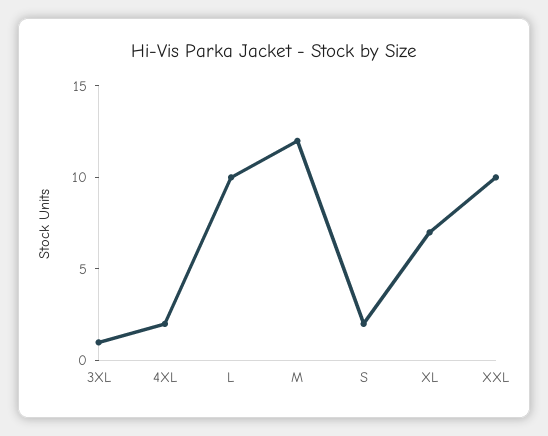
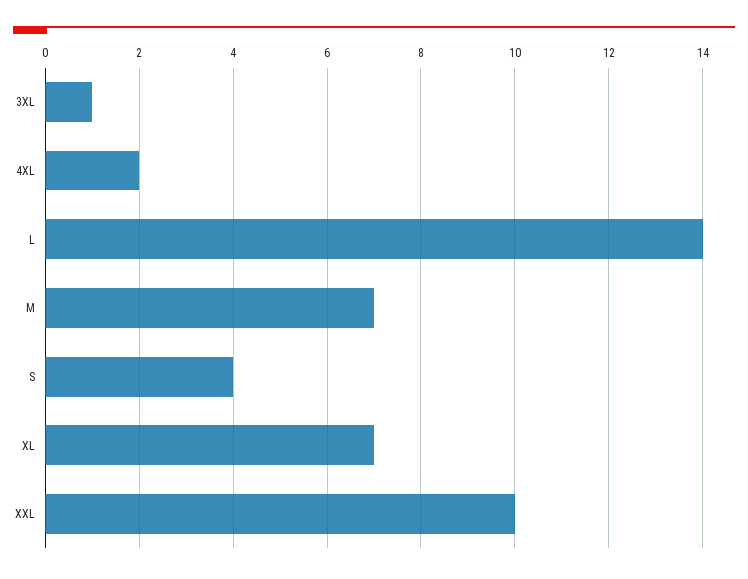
L: 10 -> 14
M: 12 -> 7
S: 2 -> 4

